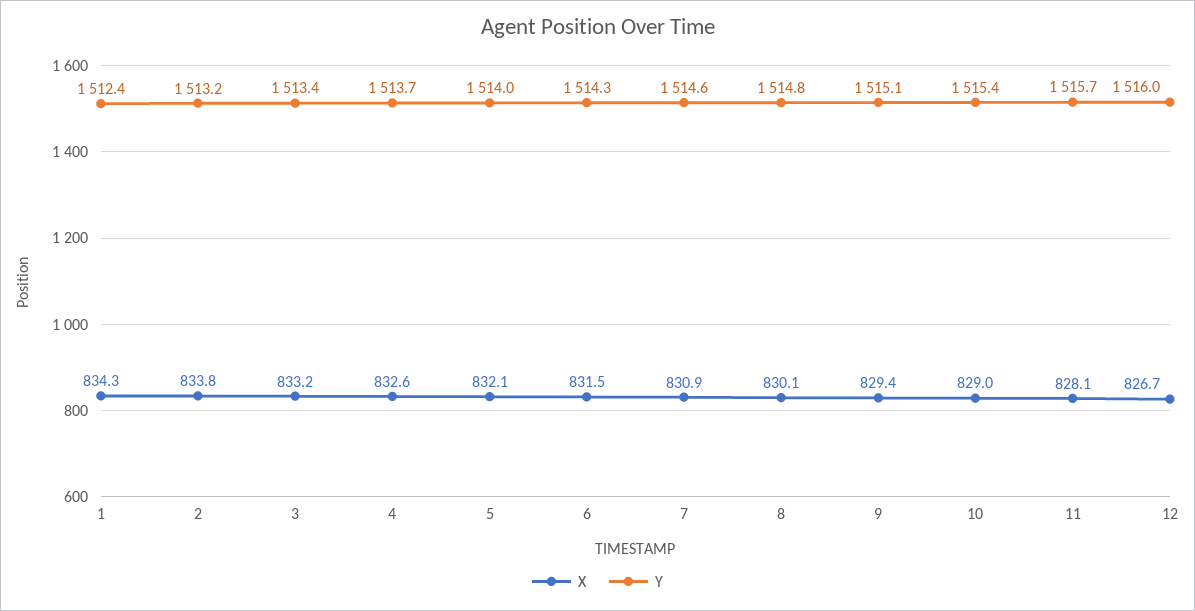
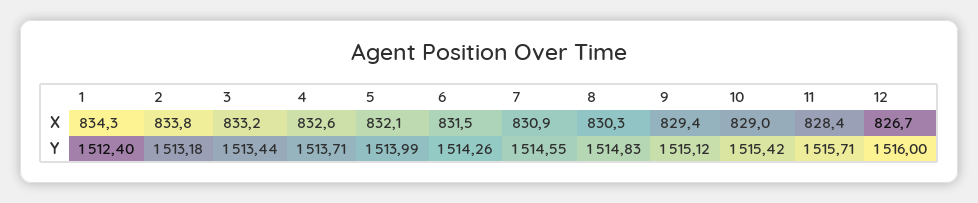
X, 8: 830.1 -> 830.3
X, 11: 828.1 -> 828.4

